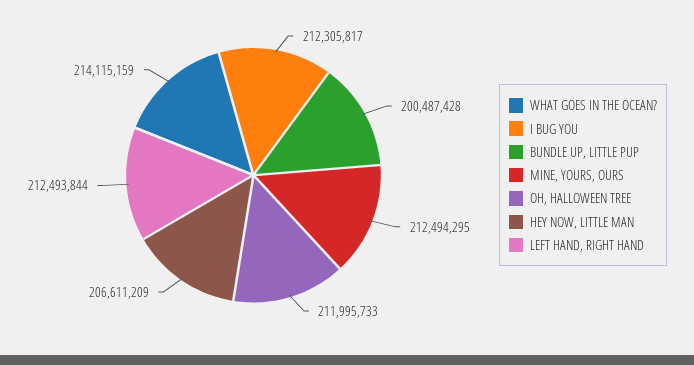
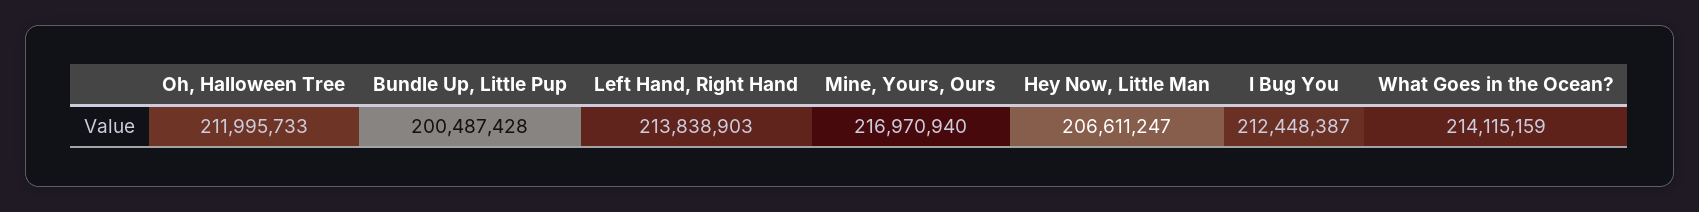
I BUG YOU: 212305817 -> 212448387
MINE, YOURS, OURS: 212494295 -> 216970940
HEY NOW, LITTLE MAN: 206611209 -> 206611247
LEFT HAND, RIGHT HAND: 212493844 -> 213838903

